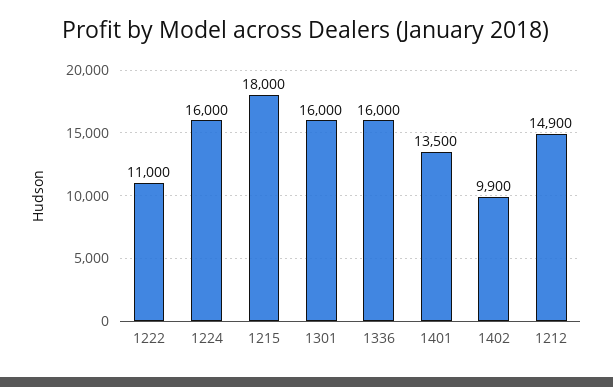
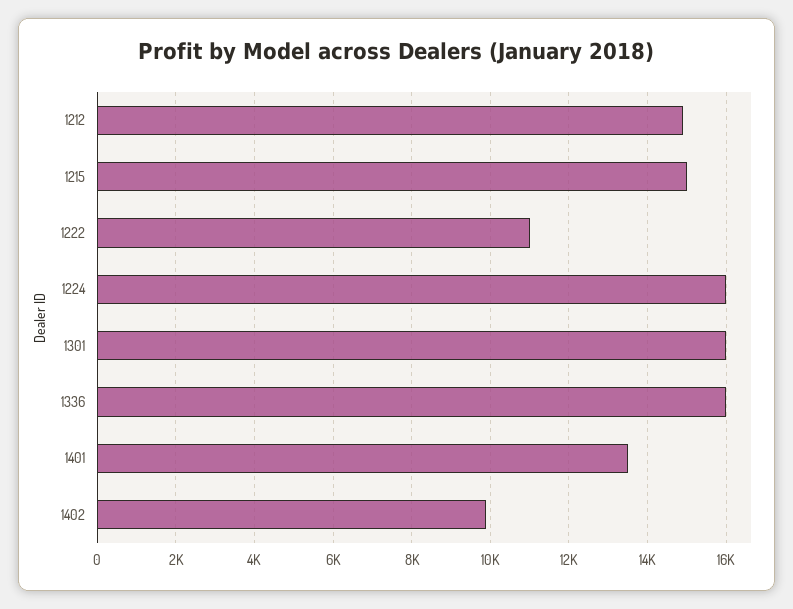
1215: 18000 -> 15000

